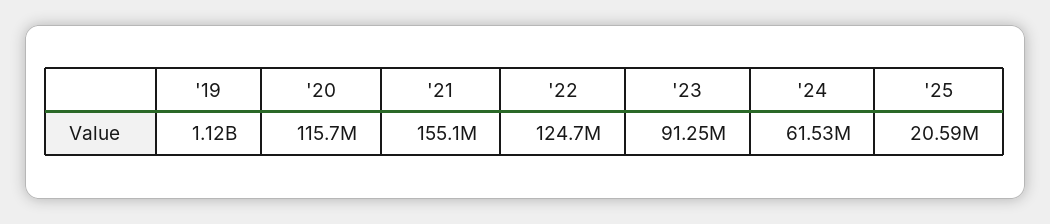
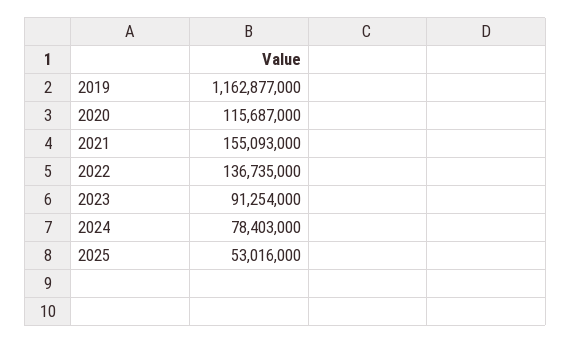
'19: 1120000000 -> 1162877000
'22: 124700000 -> 136735000
'24: 61530000 -> 78403000
'25: 20590000 -> 53016000

